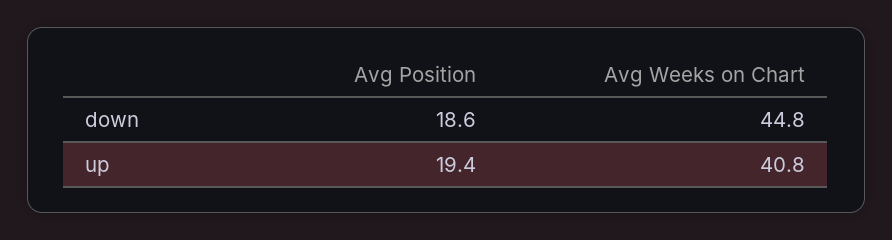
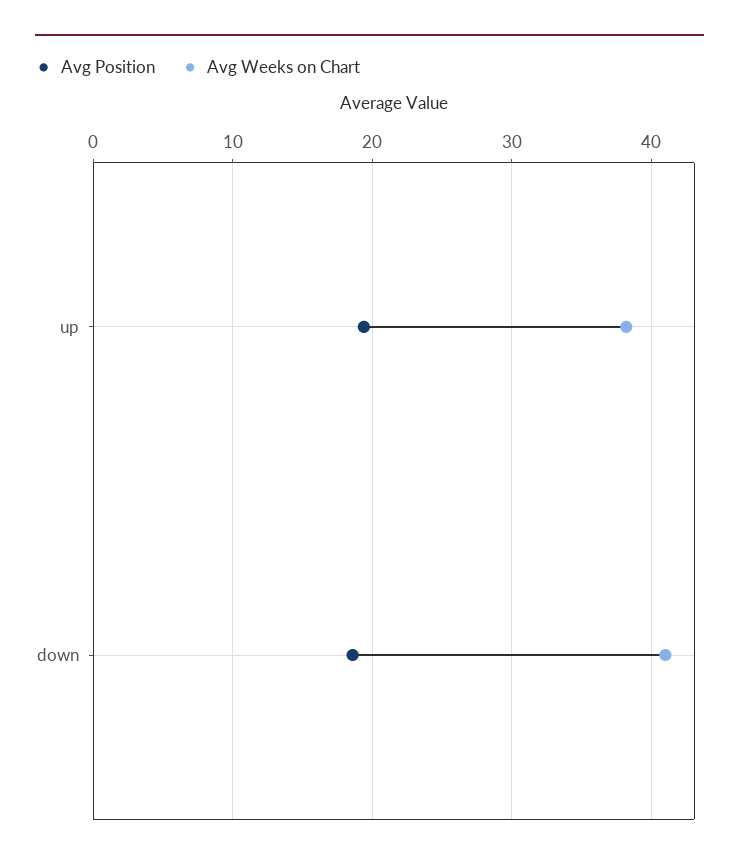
Avg Weeks on Chart, down: 44.8 -> 41
Avg Weeks on Chart, up: 40.8 -> 38

